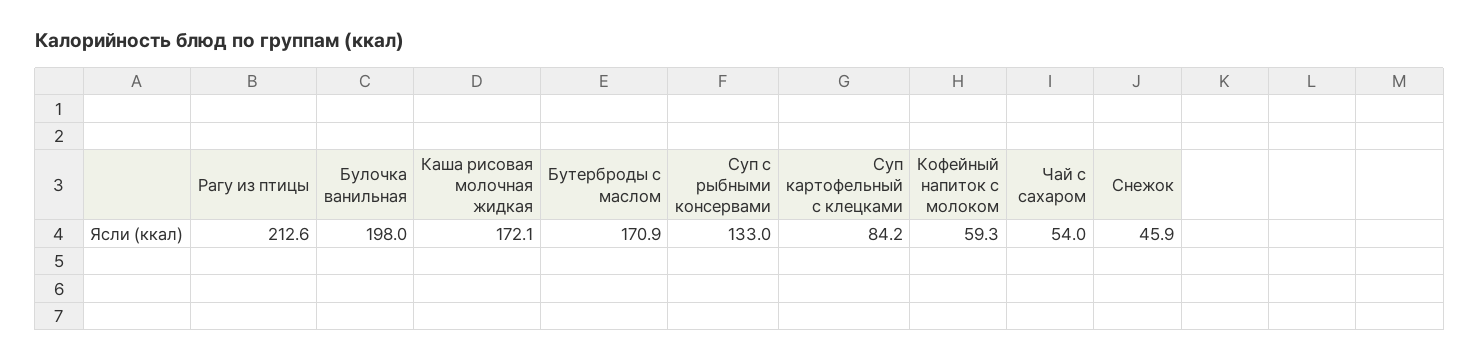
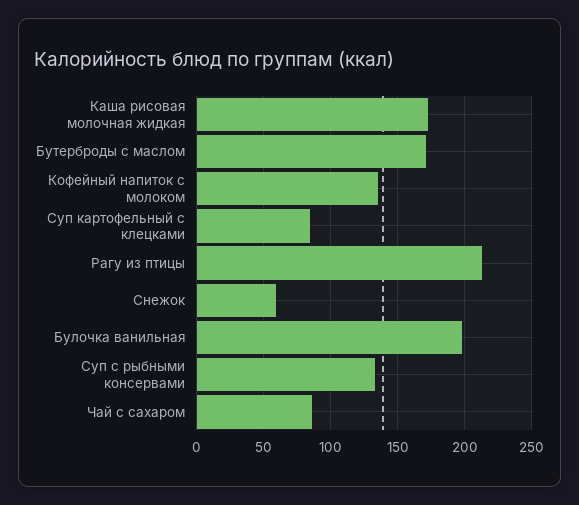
Кофейный напиток с молоком: 59.3 -> 135
Чай с сахаром: 54 -> 85
Снежок: 45.9 -> 60

